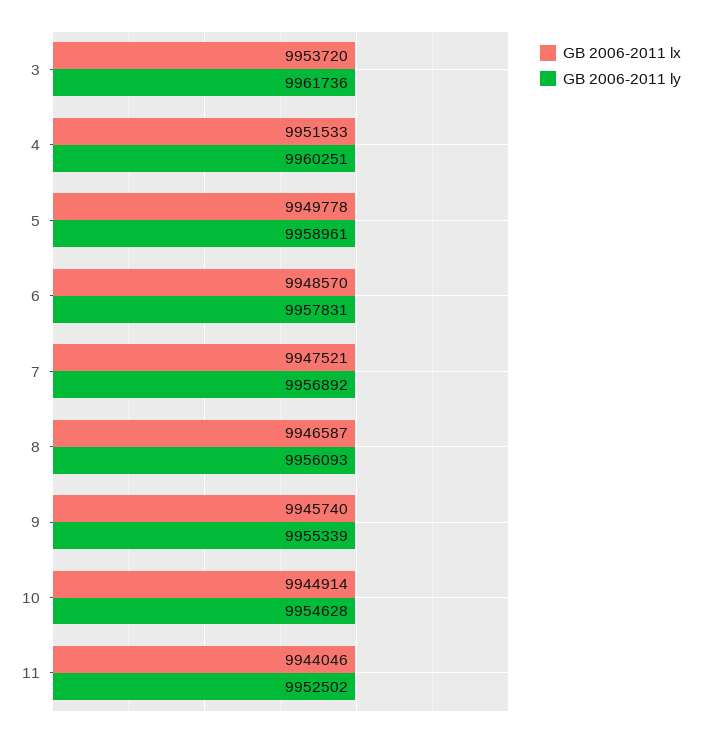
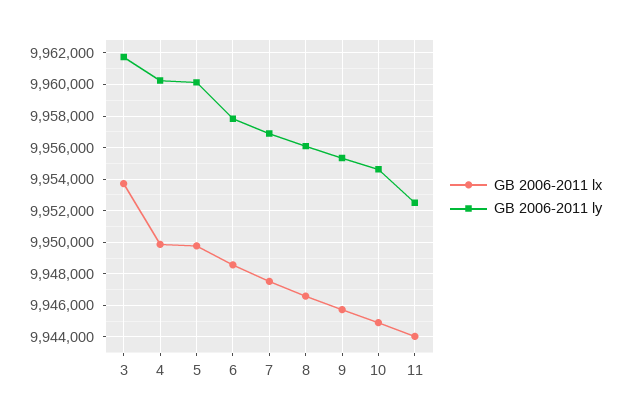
GB 2006-2011 lx, 4: 9951533 -> 9950000
GB 2006-2011 ly, 5: 9958961 -> 9960000

